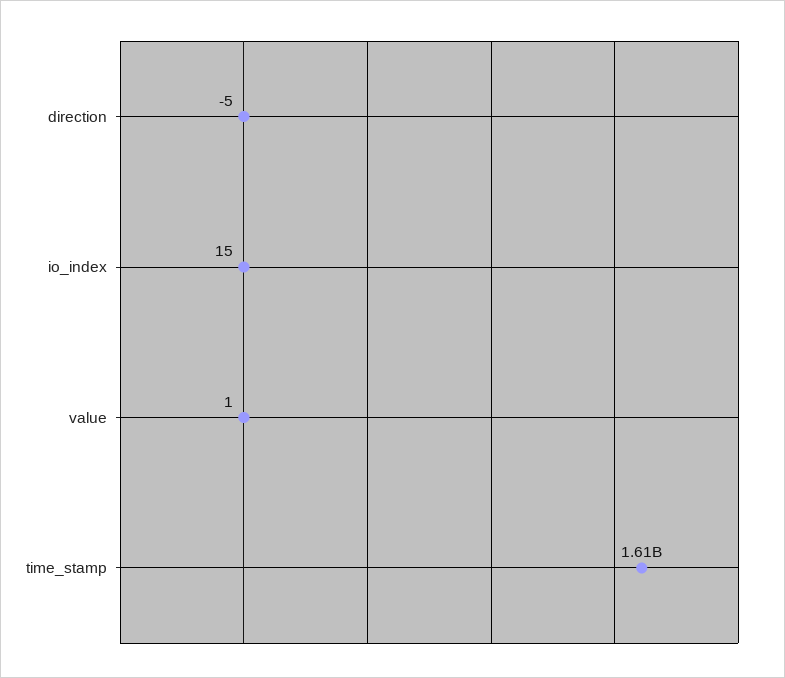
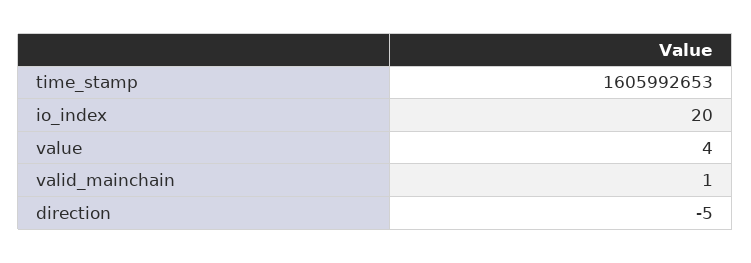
io_index: 15 -> 20
value: 1 -> 4
valid_mainchain: none -> 1

